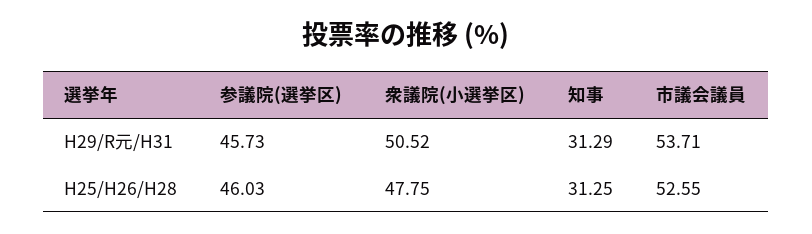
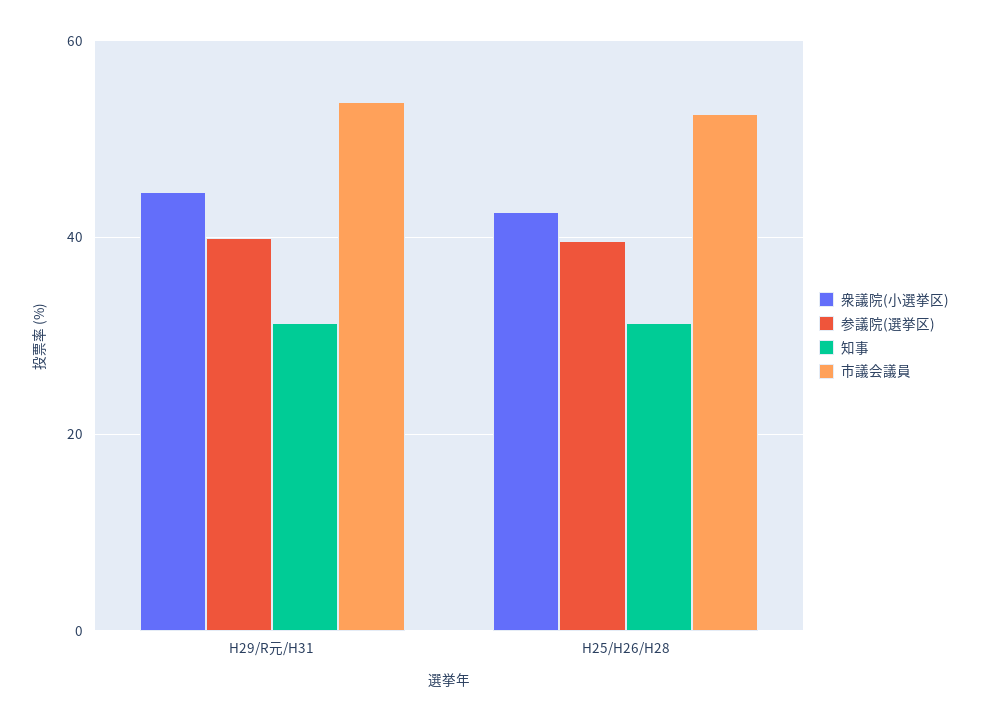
参議院(選挙区), H29/R元/H31: 45.73 -> 40
衆議院(小選挙区), H29/R元/H31: 50.52 -> 44
参議院(選挙区), H25/H26/H28: 46.03 -> 40
衆議院(小選挙区), H25/H26/H28: 47.75 -> 42

